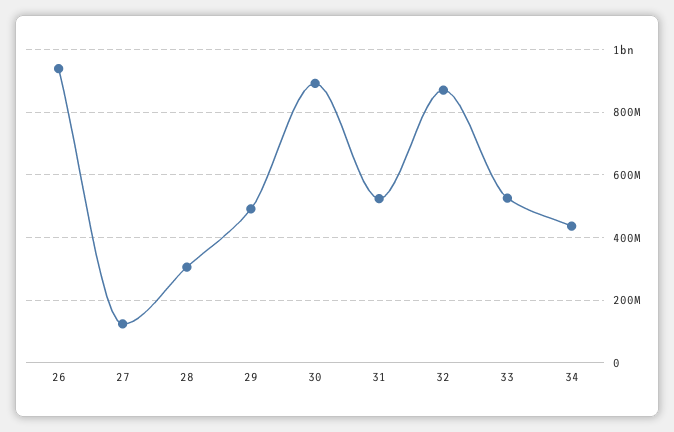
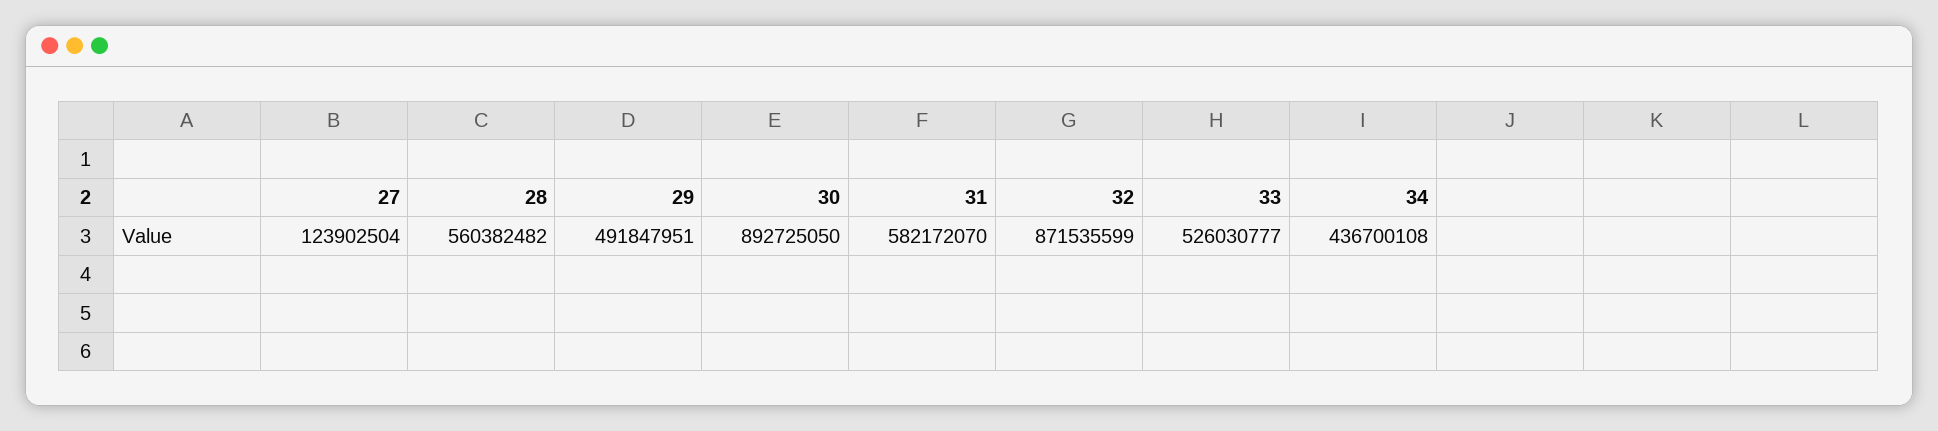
26: 940000000 -> none
28: 300000000 -> 560382482
31: 520000000 -> 582172070

